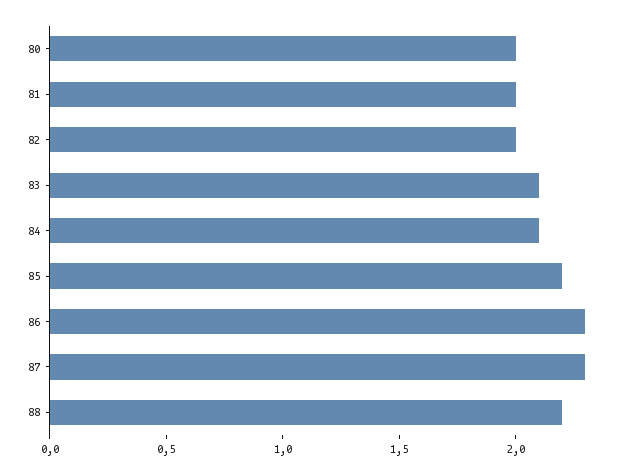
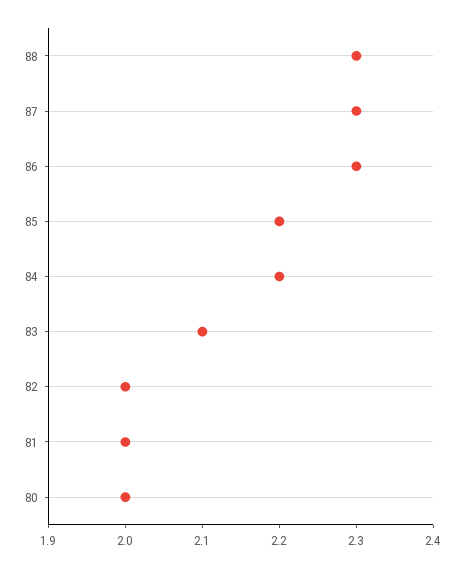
84: 2.1 -> 2.2
88: 2.2 -> 2.3

